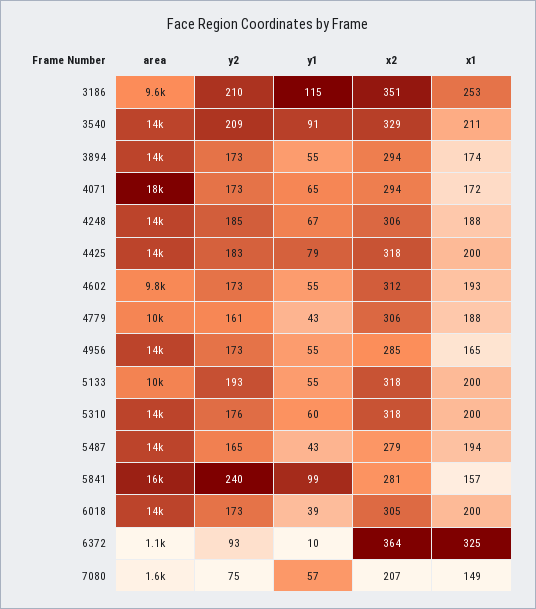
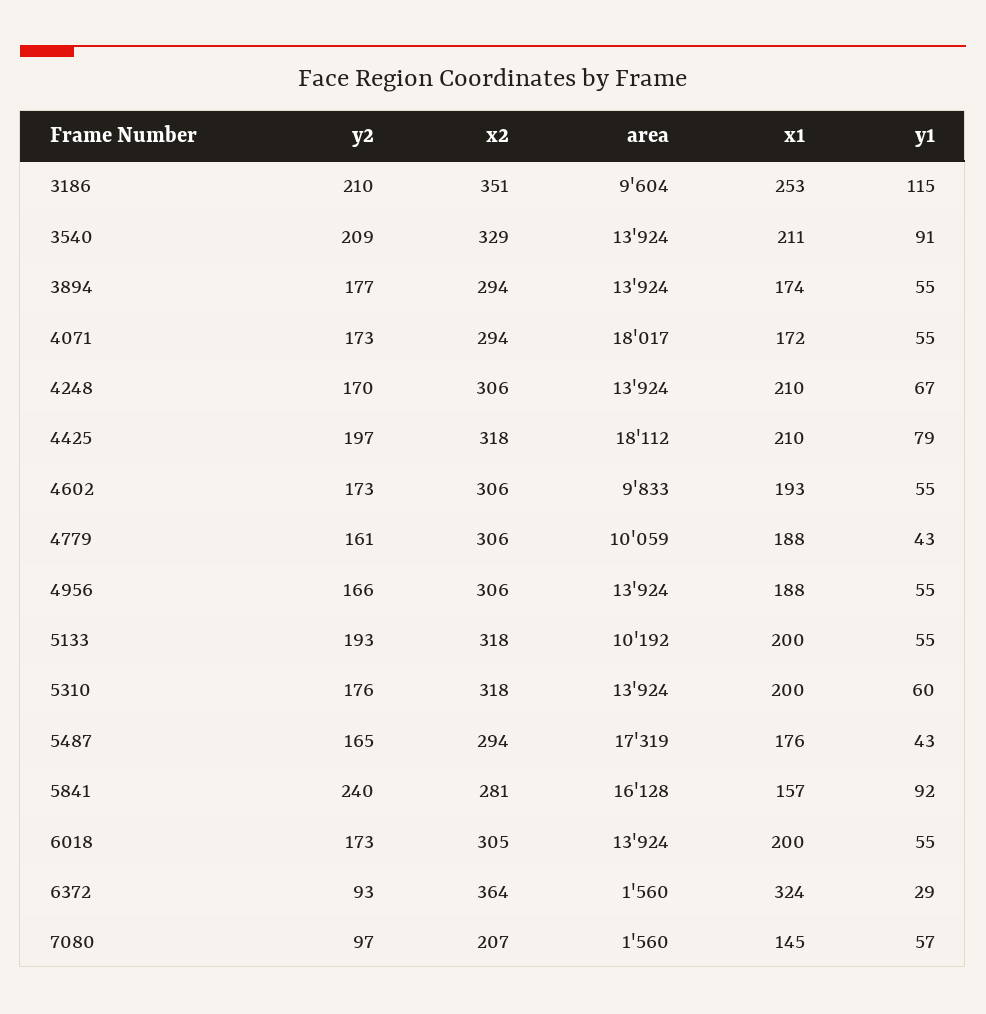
y2, 3894: 173 -> 177
y1, 4071: 65 -> 55
y2, 4248: 185 -> 170
x1, 4248: 188 -> 210
area, 4425: 14000 -> 18112
y2, 4425: 183 -> 197
x1, 4425: 200 -> 210
x2, 4602: 312 -> 306
y2, 4956: 173 -> 166
x2, 4956: 285 -> 306
x1, 4956: 165 -> 188
area, 5487: 14000 -> 17319
x2, 5487: 279 -> 294
x1, 5487: 194 -> 176
y1, 5841: 99 -> 92
y1, 6018: 39 -> 55
area, 6372: 1100 -> 1560
y1, 6372: 10 -> 29
x1, 6372: 325 -> 324
y2, 7080: 75 -> 97
x1, 7080: 149 -> 145

